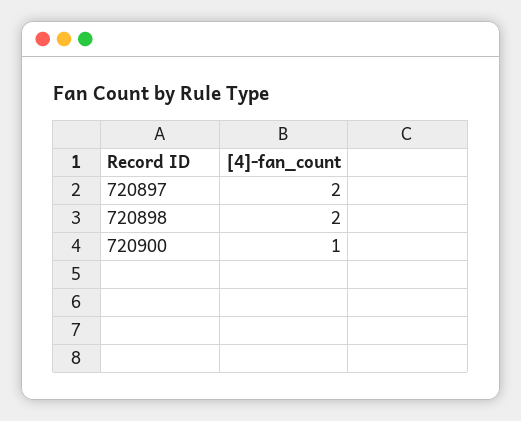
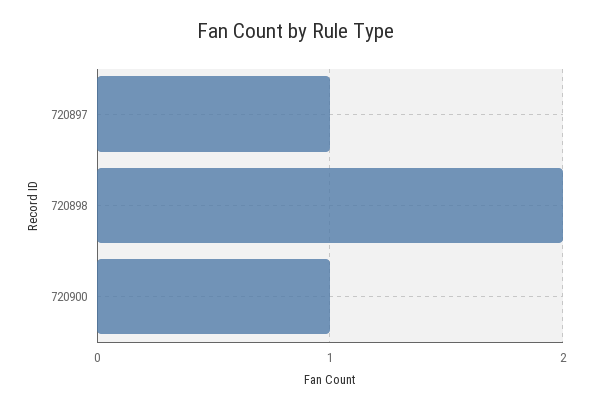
720897: 2 -> 1

